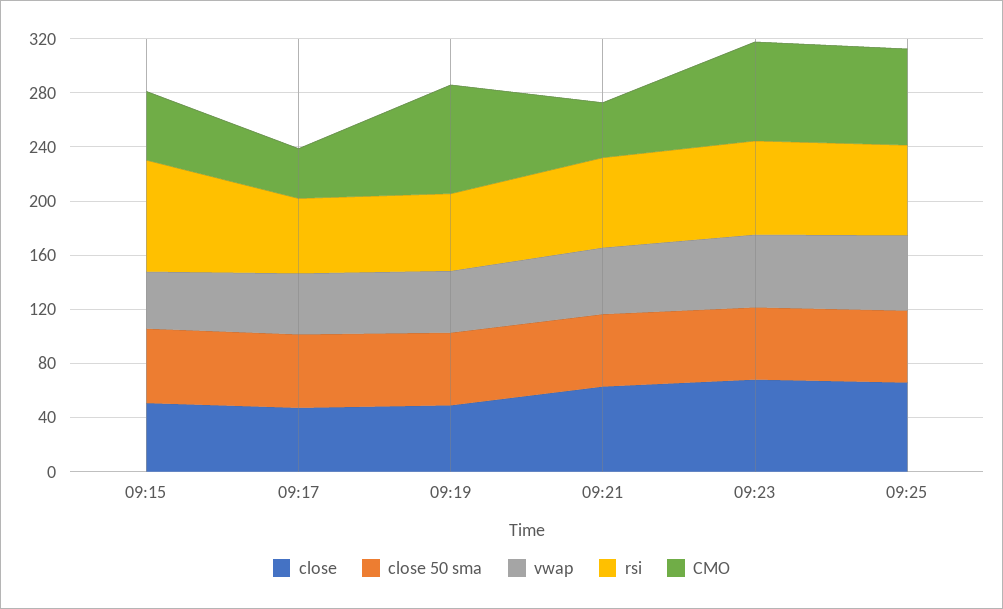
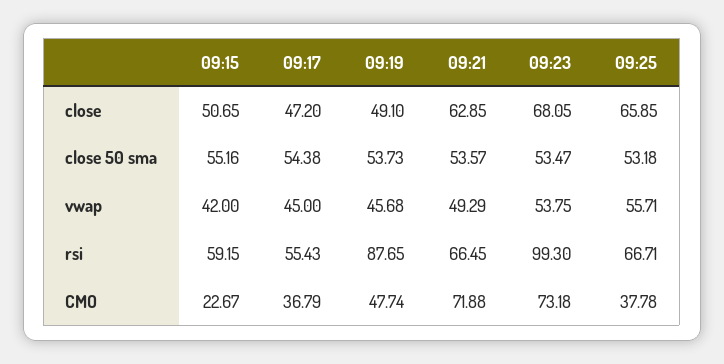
rsi, 09:15: 80 -> 59.15
CMO, 09:15: 50 -> 22.67
rsi, 09:19: 60 -> 87.65
CMO, 09:19: 80 -> 47.74
CMO, 09:21: 40 -> 71.88
rsi, 09:23: 70 -> 99.3
CMO, 09:25: 70 -> 37.78

